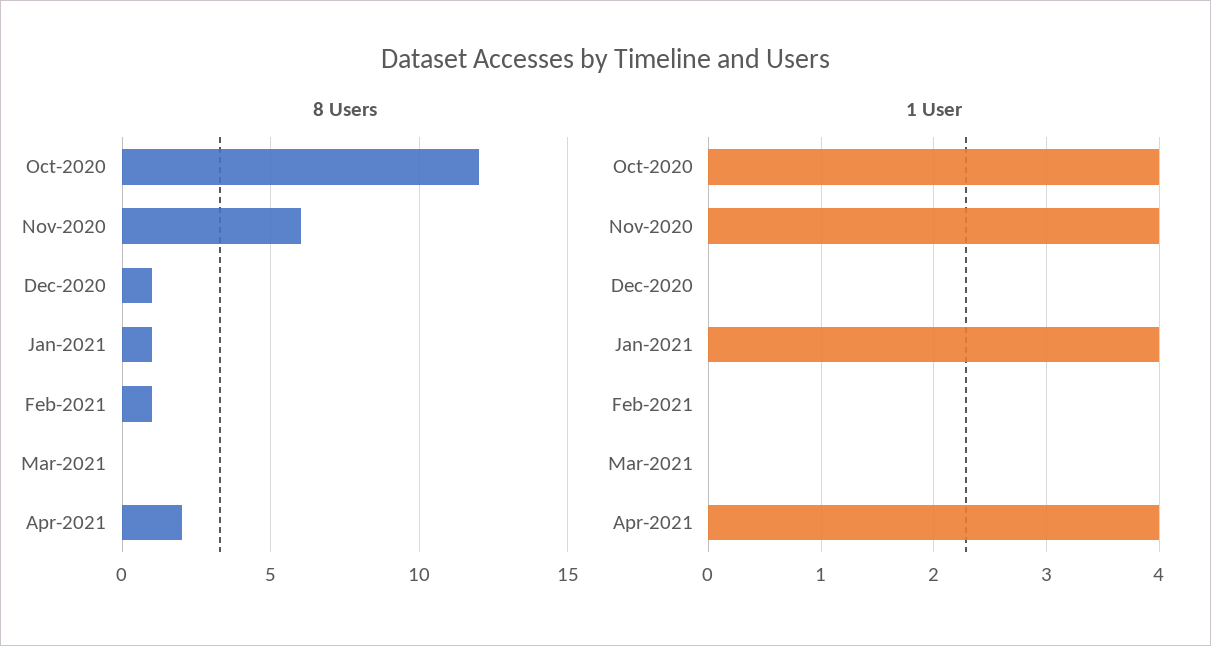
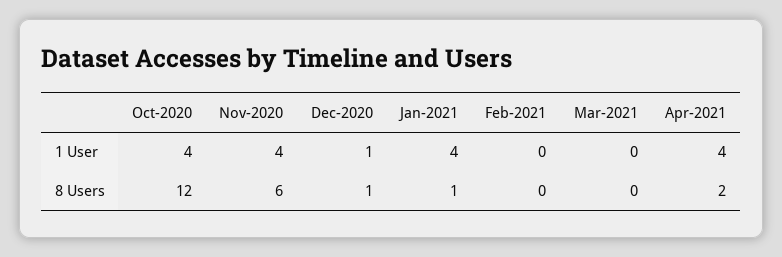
8 Users, Feb-2021: 1 -> 0
1 User, Dec-2020: 0 -> 1

